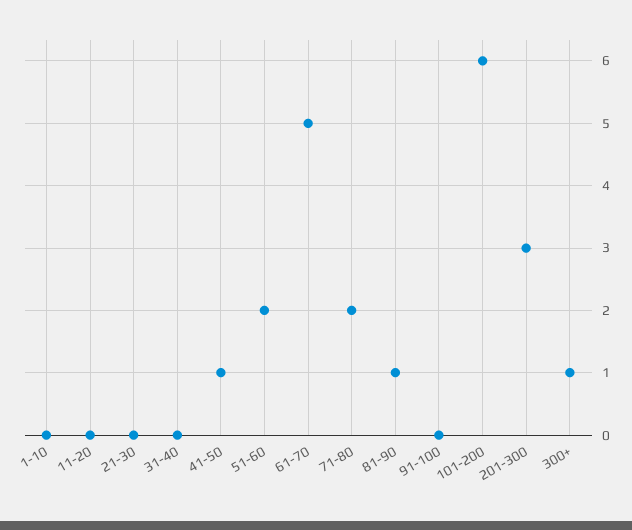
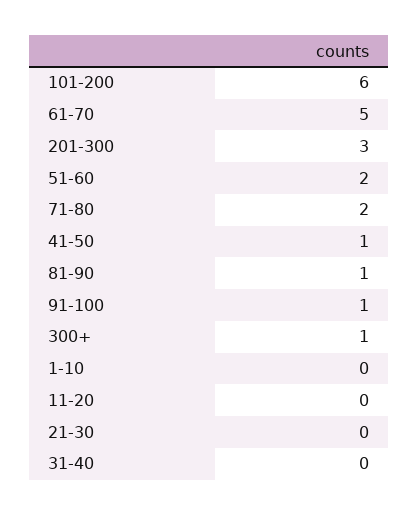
91-100: 0 -> 1

